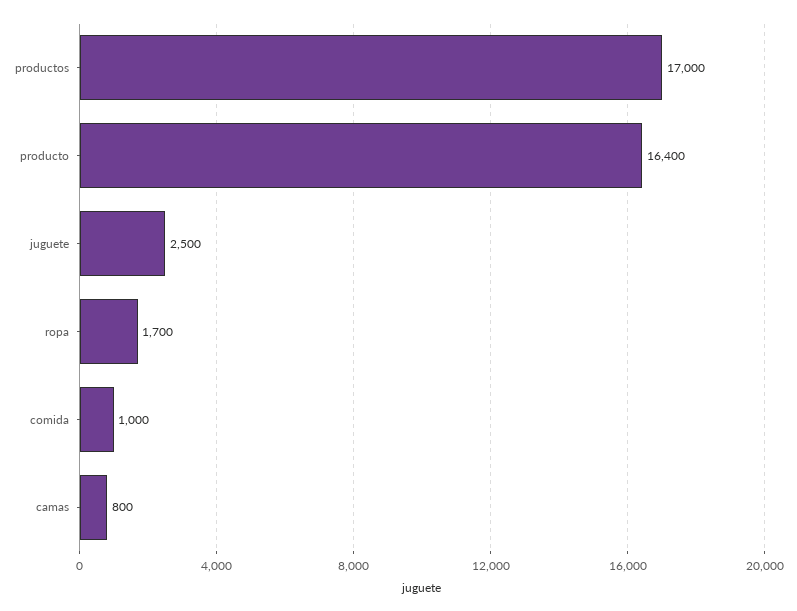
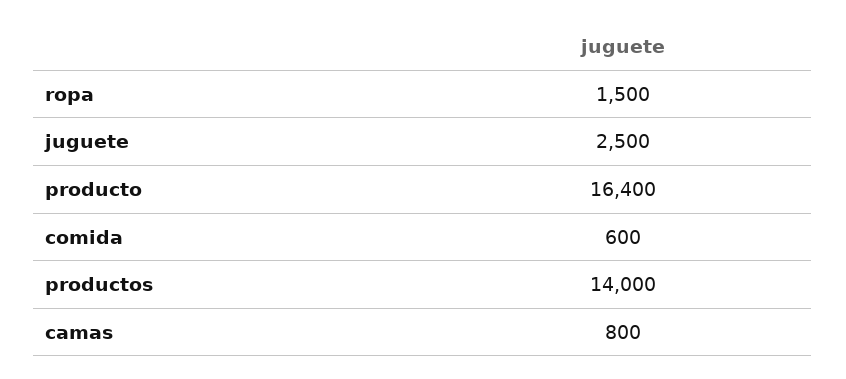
productos: 17000 -> 14000
ropa: 1700 -> 1500
comida: 1000 -> 600

